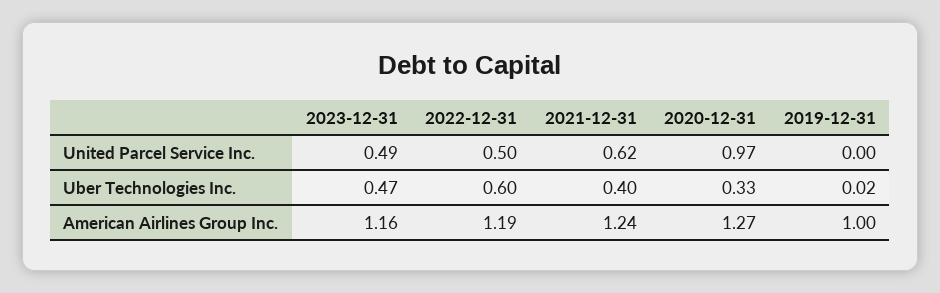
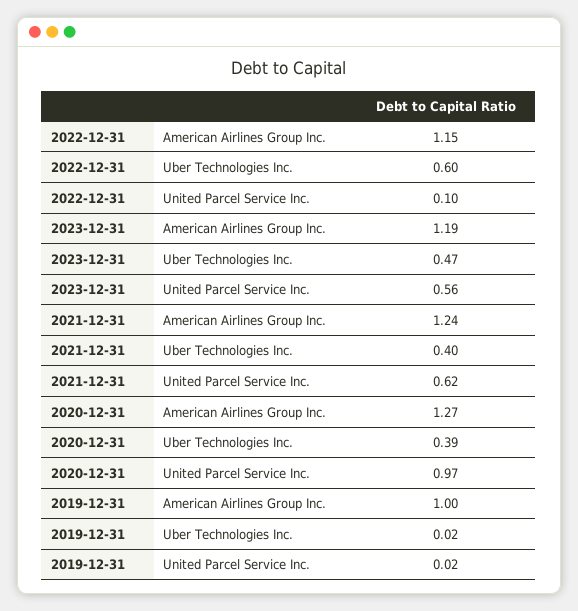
2023-12-31, United Parcel Service Inc.: 0.49 -> 0.56
2022-12-31, United Parcel Service Inc.: 0.5 -> 0.1
2019-12-31, United Parcel Service Inc.: 0 -> 0.02
2020-12-31, Uber Technologies Inc.: 0.33 -> 0.39
2023-12-31, American Airlines Group Inc.: 1.16 -> 1.19
2022-12-31, American Airlines Group Inc.: 1.19 -> 1.15

